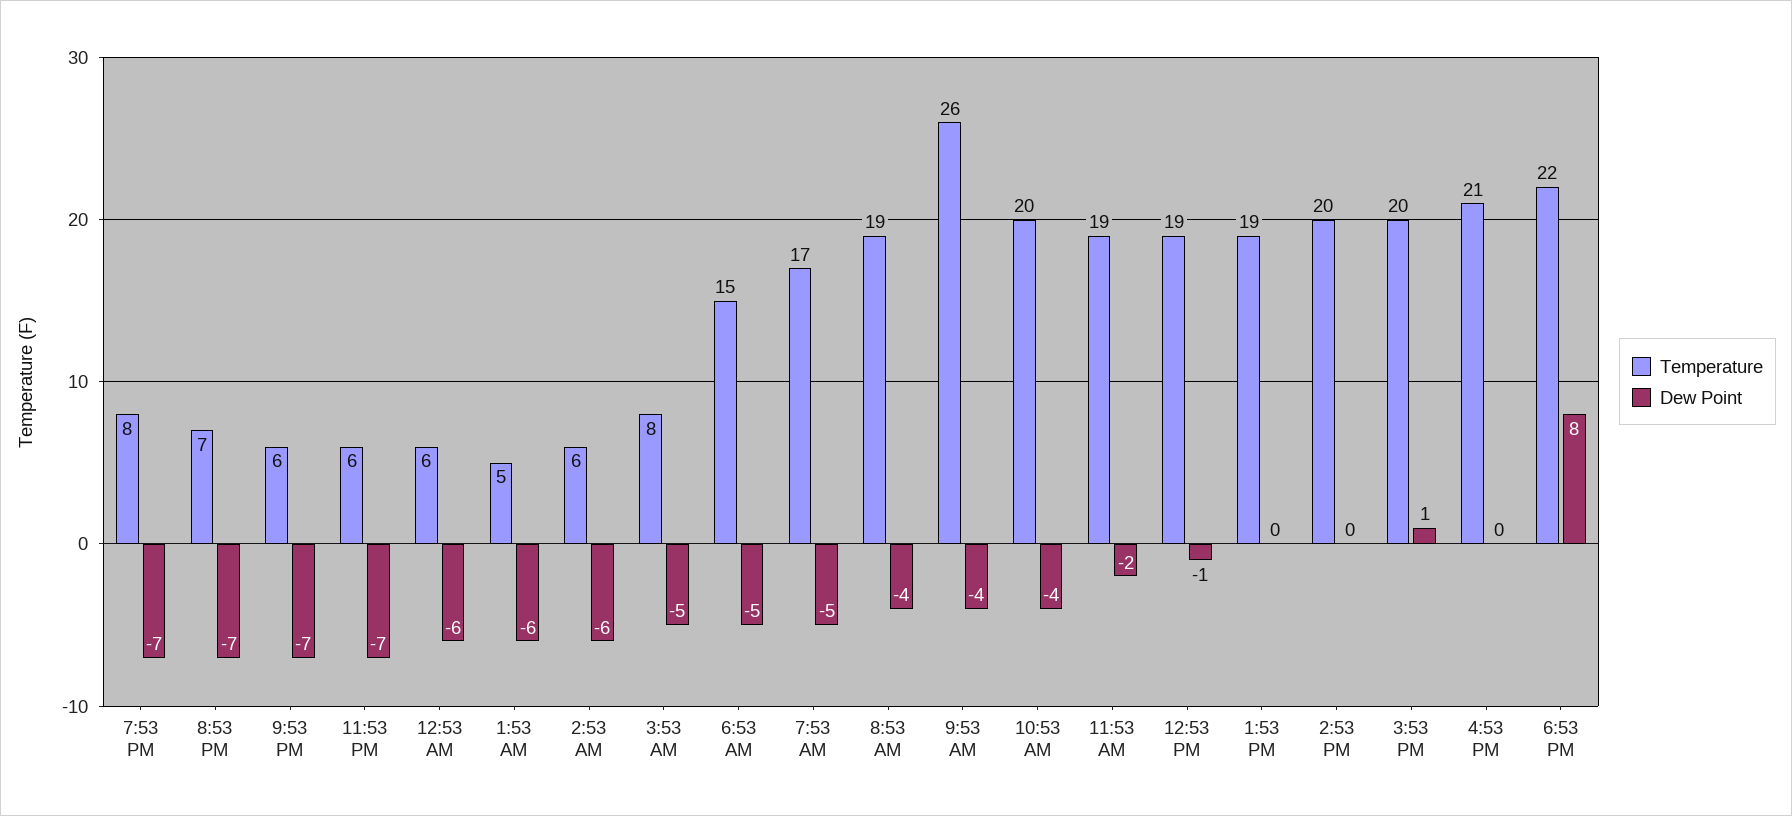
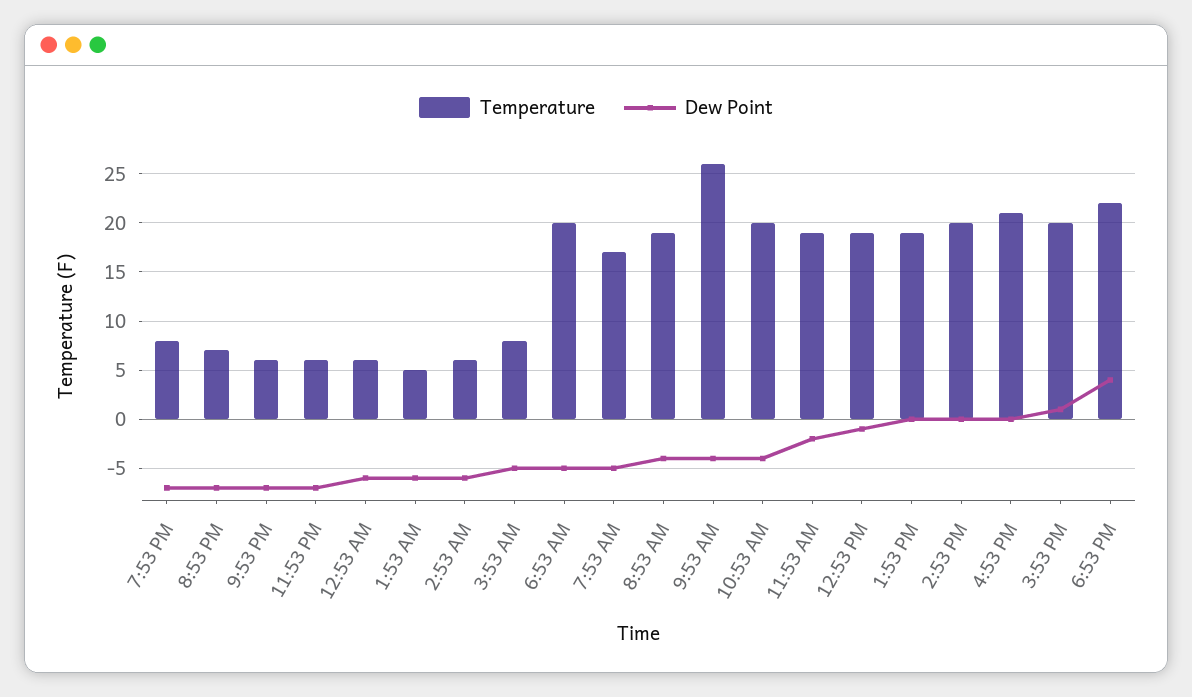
Temperature, 6:53 AM: 15 -> 20
Dew Point, 6:53 PM: 8 -> 4

